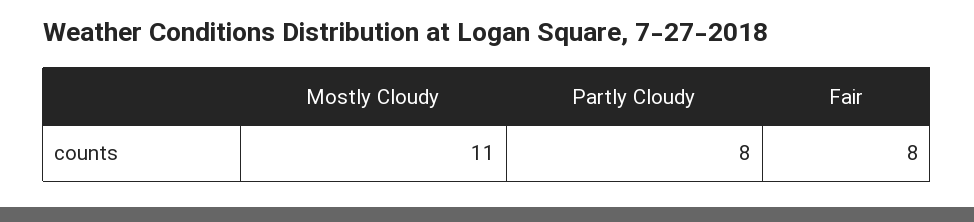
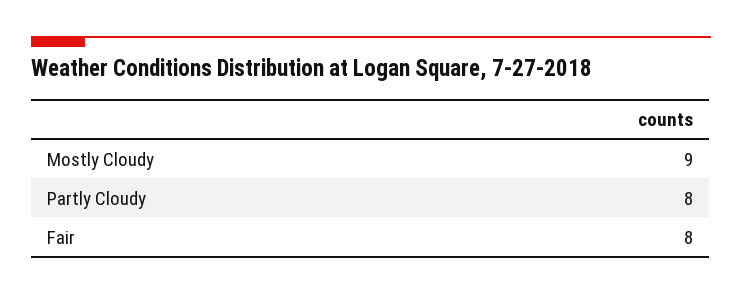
Mostly Cloudy: 11 -> 9

